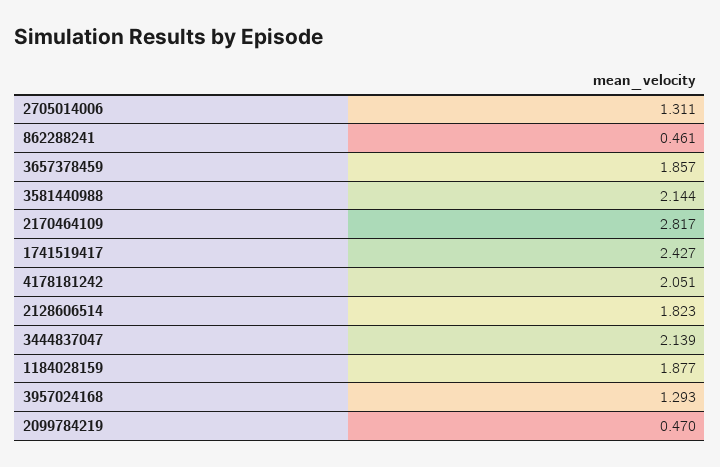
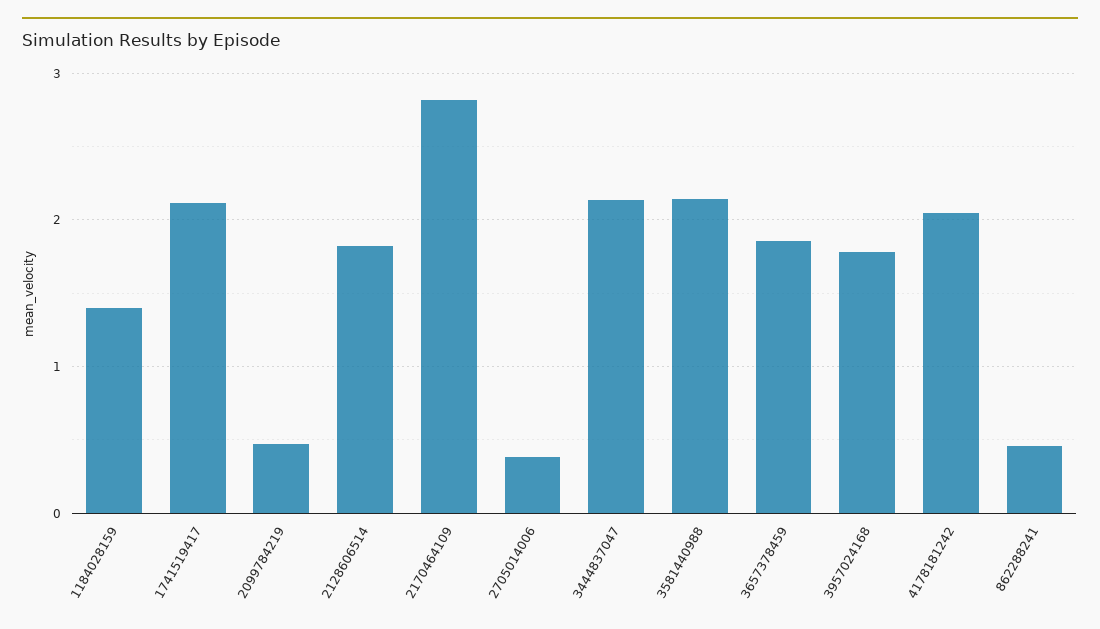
2705014006: 1.311 -> 0.4
1741519417: 2.427 -> 2.1
1184028159: 1.877 -> 1.4
3957024168: 1.293 -> 1.8

